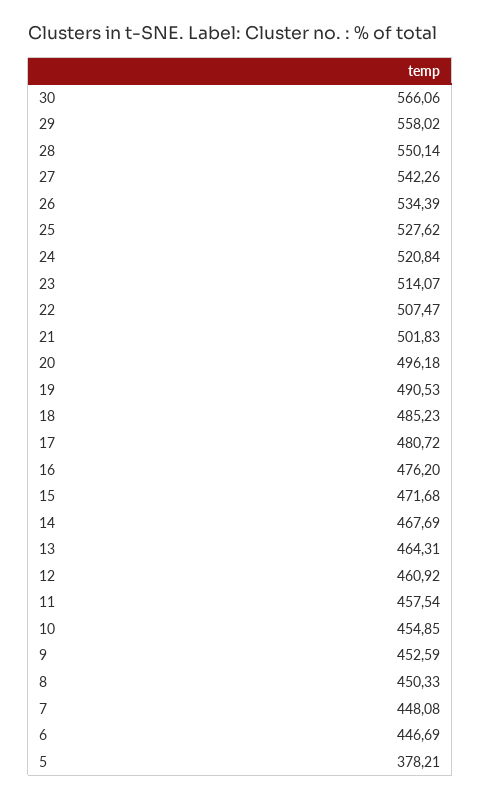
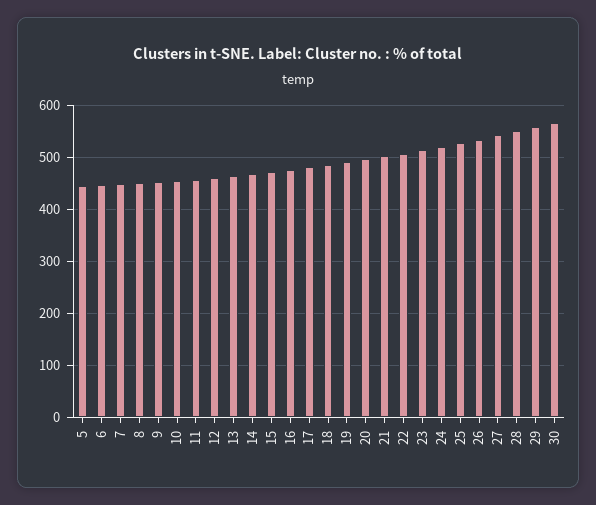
5: 378.21 -> 440

